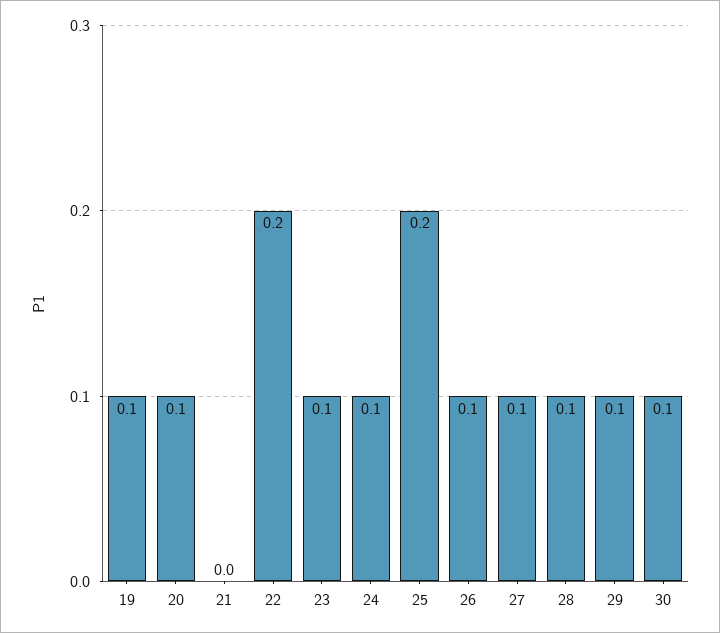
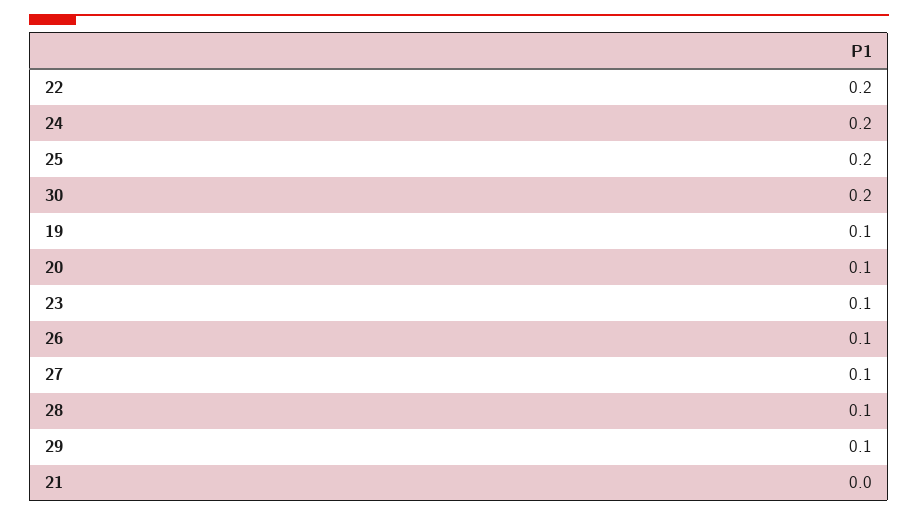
24: 0.1 -> 0.2
30: 0.1 -> 0.2

